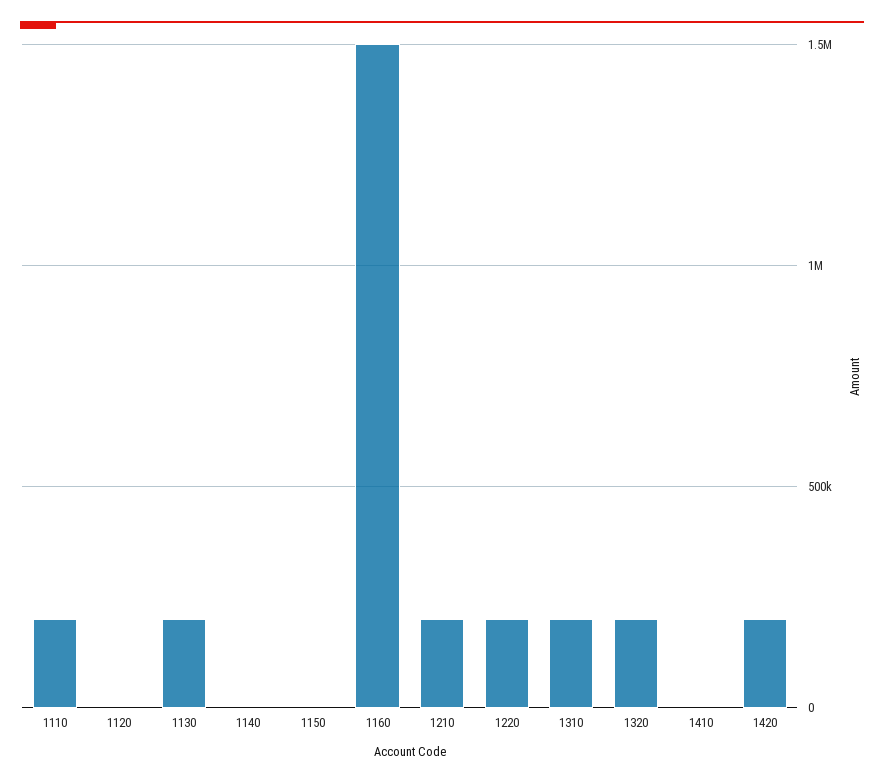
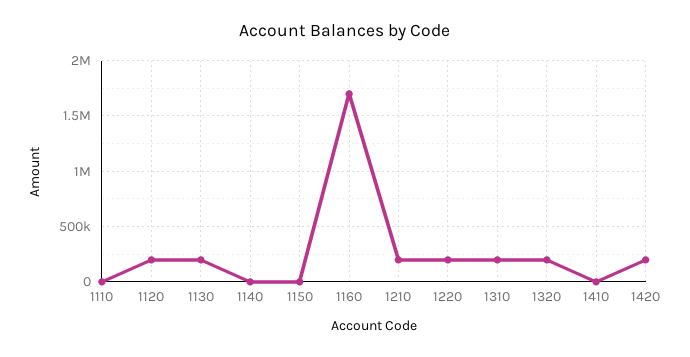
1110: 200000 -> 0
1120: 0 -> 200000
1160: 1500000 -> 1700000

